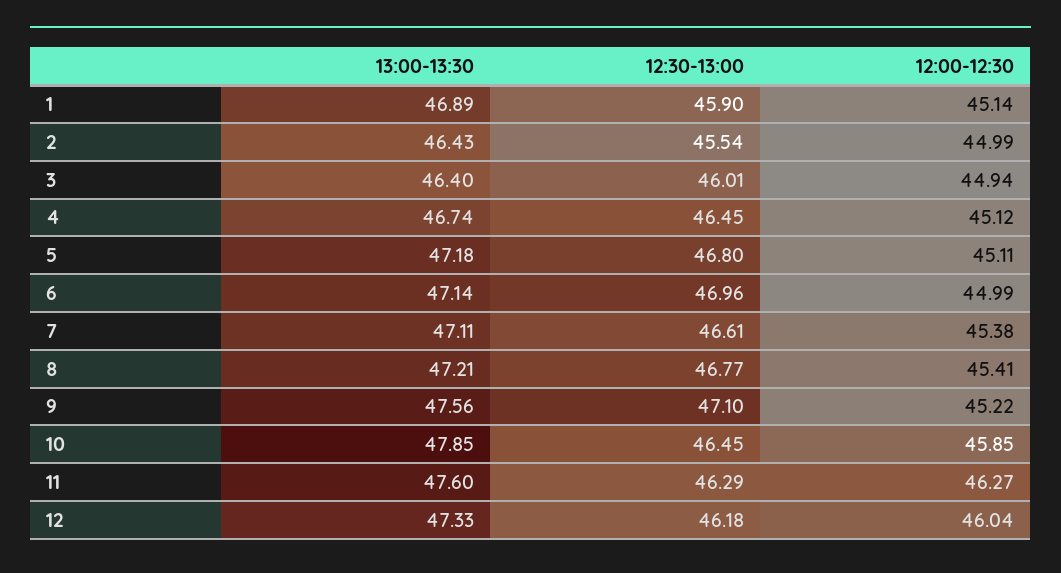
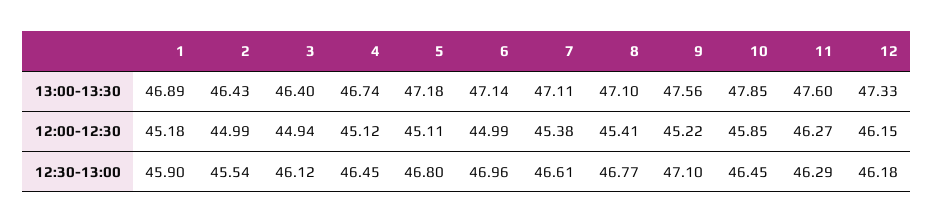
12:00-12:30, 1: 45.14 -> 45.18
12:30-13:00, 3: 46.01 -> 46.12
13:00-13:30, 8: 47.21 -> 47.1
12:00-12:30, 12: 46.04 -> 46.15

